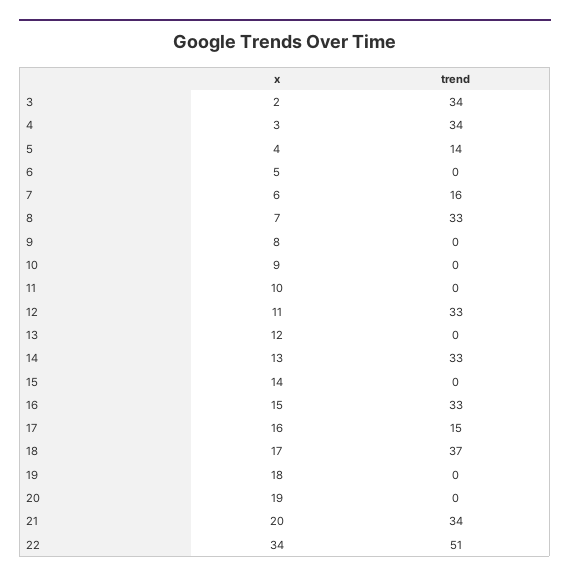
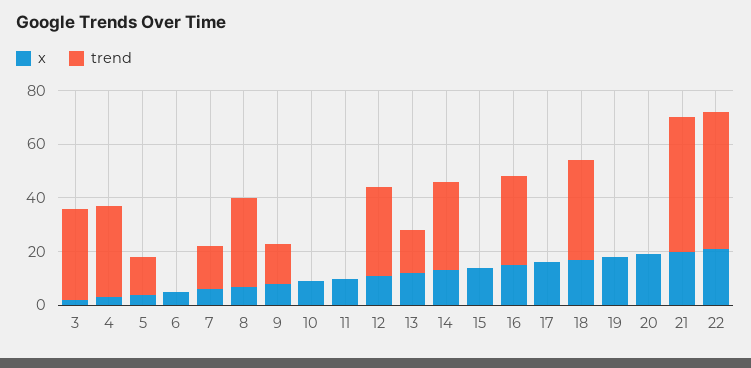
trend, 9: 0 -> 15
trend, 13: 0 -> 15
trend, 17: 15 -> 0
trend, 21: 34 -> 50
x, 22: 34 -> 20

